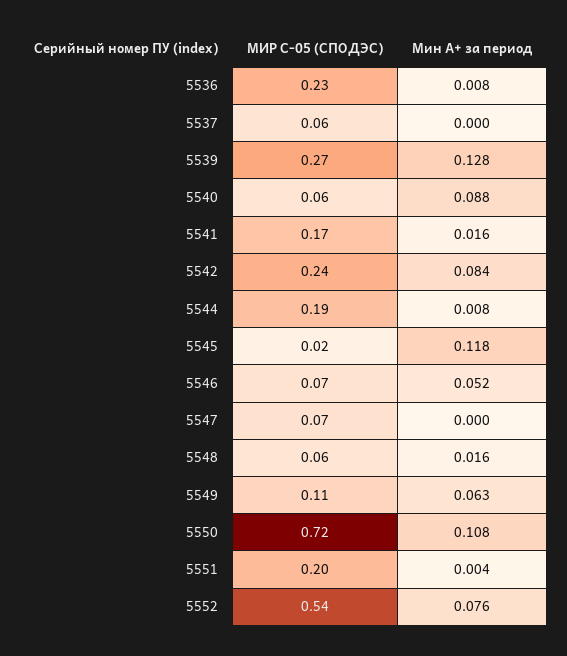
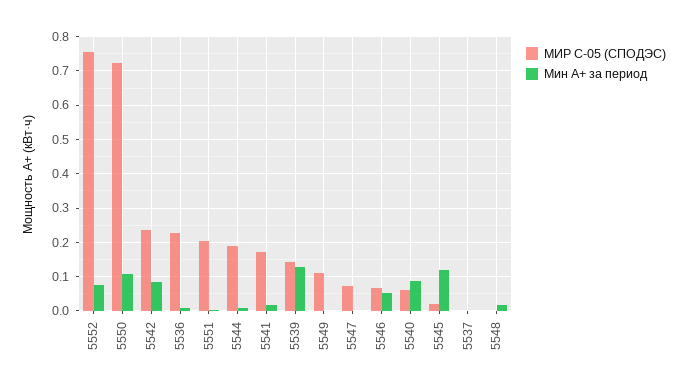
МИР С-05 (СПОДЭС), 5537: 0.06 -> 0
МИР С-05 (СПОДЭС), 5539: 0.27 -> 0.14
МИР С-05 (СПОДЭС), 5548: 0.06 -> 0
Мин А+ за период, 5549: 0.063 -> 0
МИР С-05 (СПОДЭС), 5552: 0.54 -> 0.76

